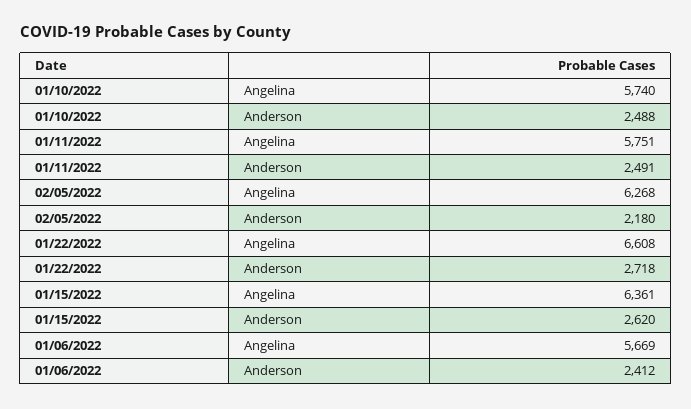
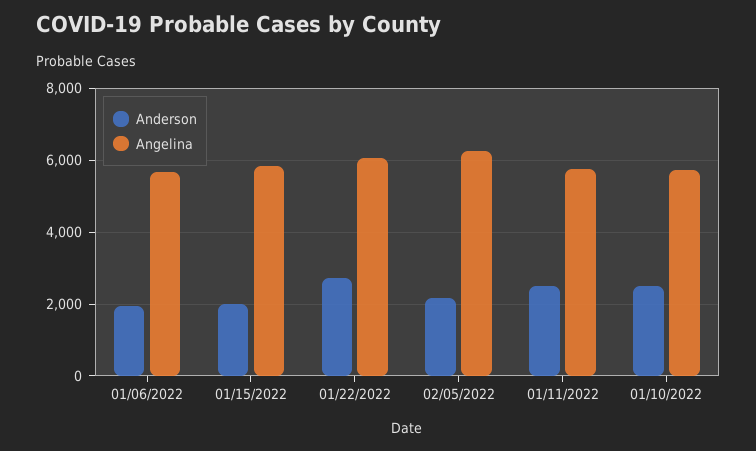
Angelina, 01/22/2022: 6608 -> 6000
Angelina, 01/15/2022: 6361 -> 5800
Anderson, 01/15/2022: 2620 -> 2000
Anderson, 01/06/2022: 2412 -> 2000

